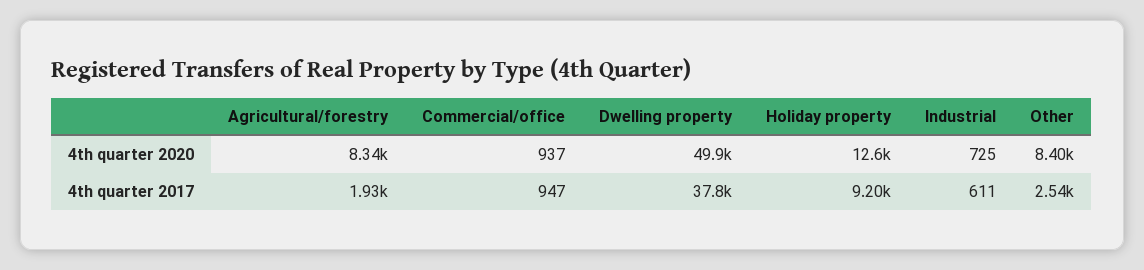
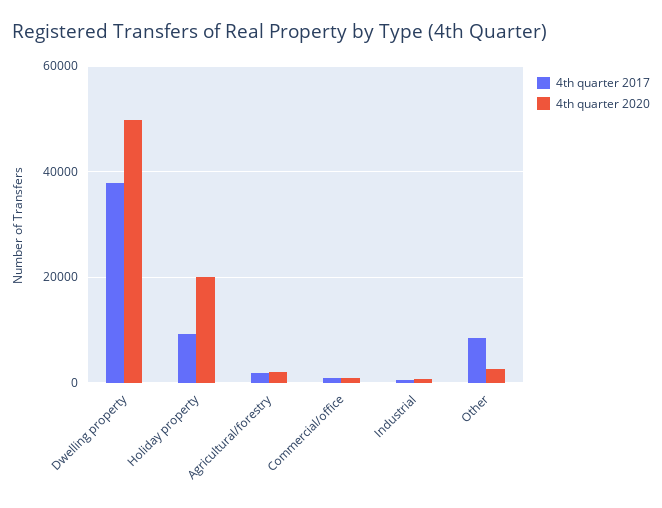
4th quarter 2020, Agricultural/forestry: 8340 -> 2000
4th quarter 2020, Holiday property: 12600 -> 20000
4th quarter 2020, Other: 8400 -> 2000
4th quarter 2017, Other: 2540 -> 8000

